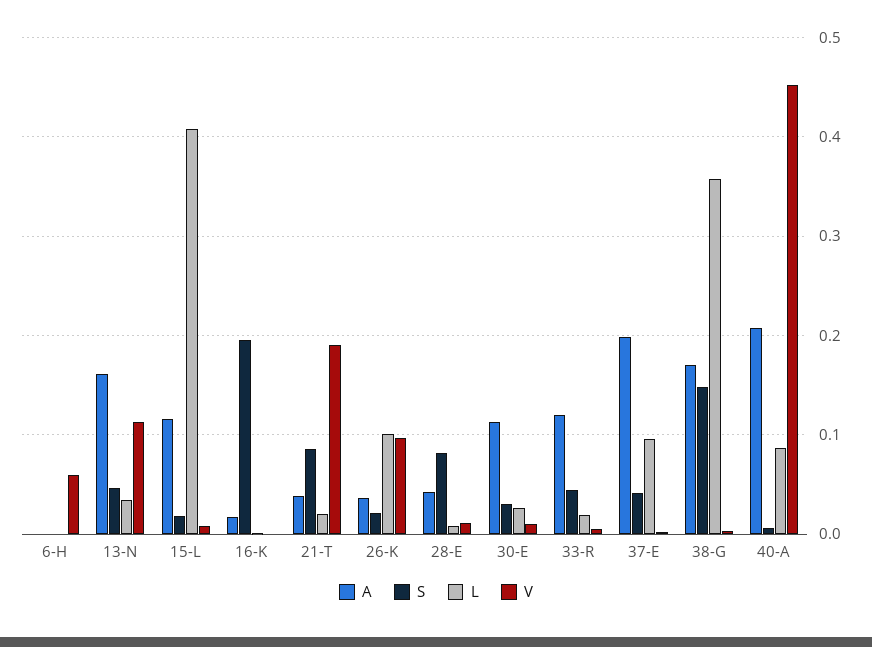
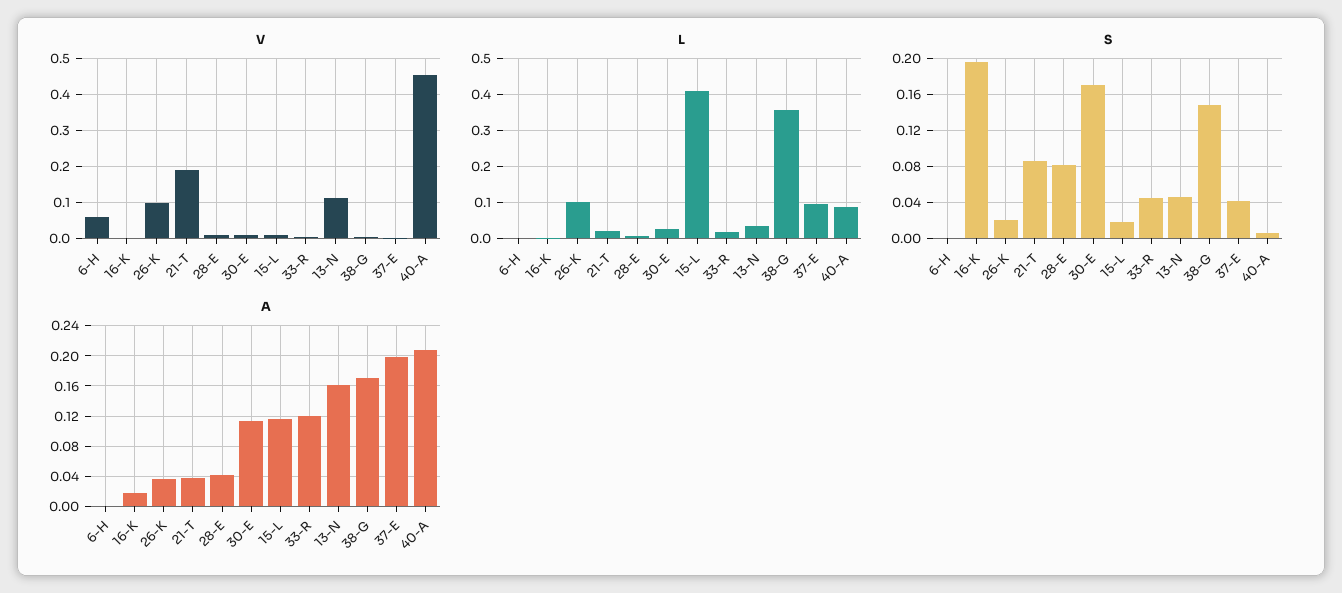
S, 30-E: 0.03 -> 0.17

